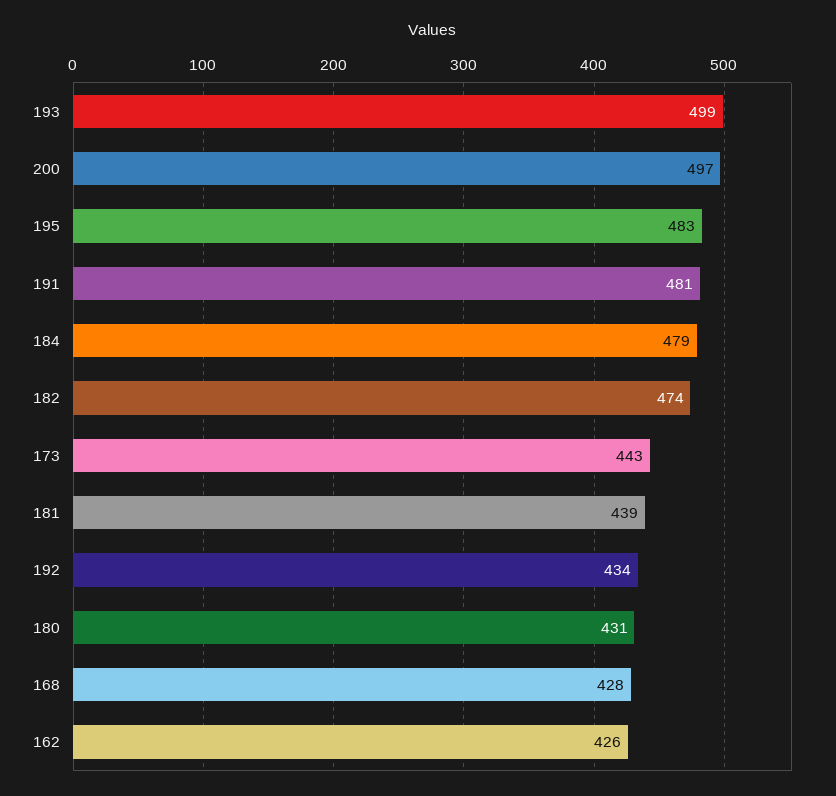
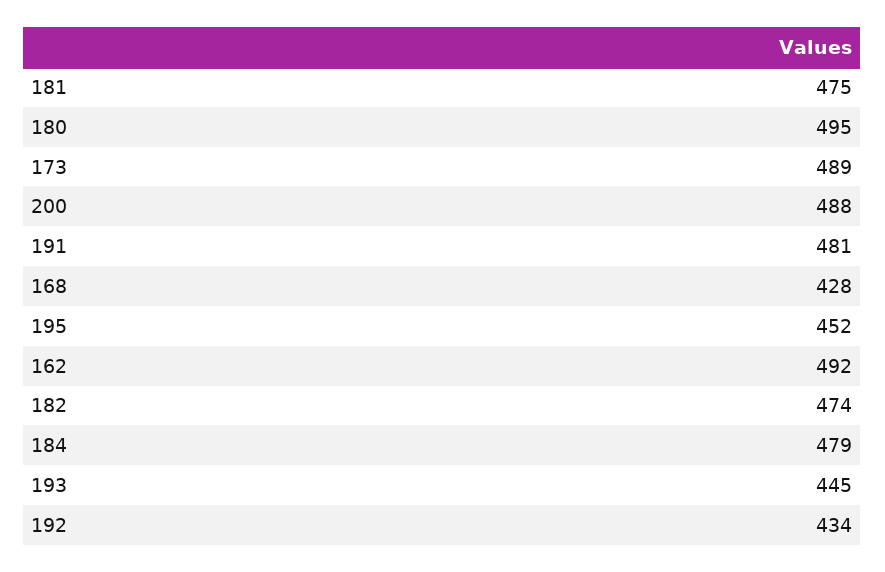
193: 499 -> 445
200: 497 -> 488
195: 483 -> 452
173: 443 -> 489
181: 439 -> 475
180: 431 -> 495
162: 426 -> 492

